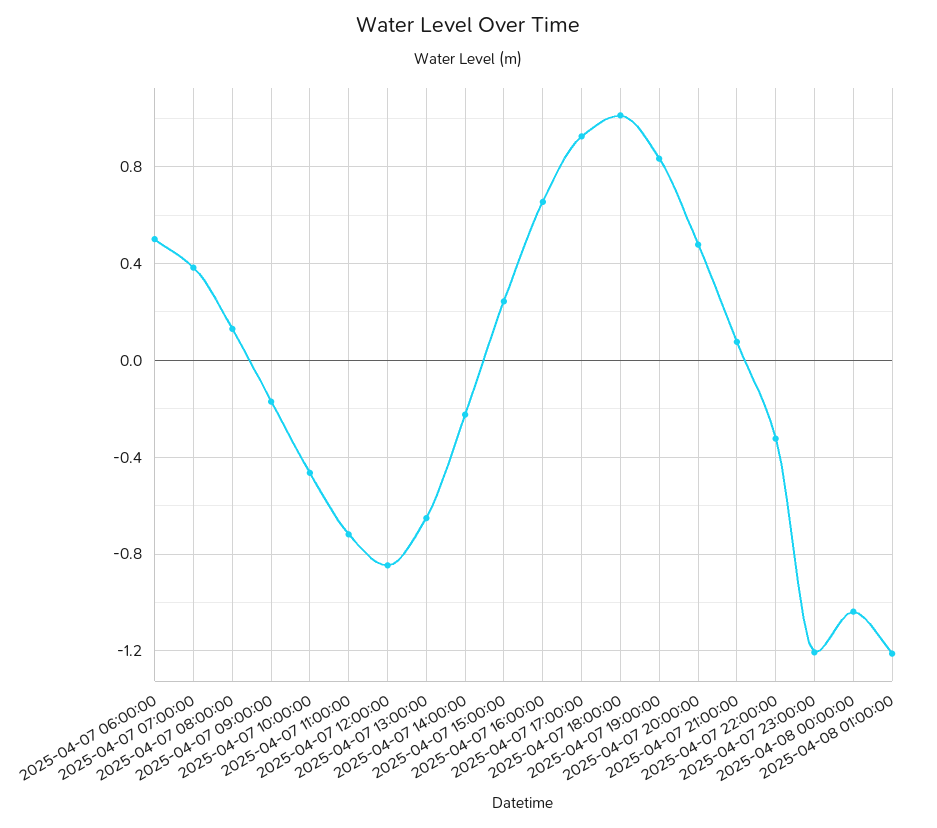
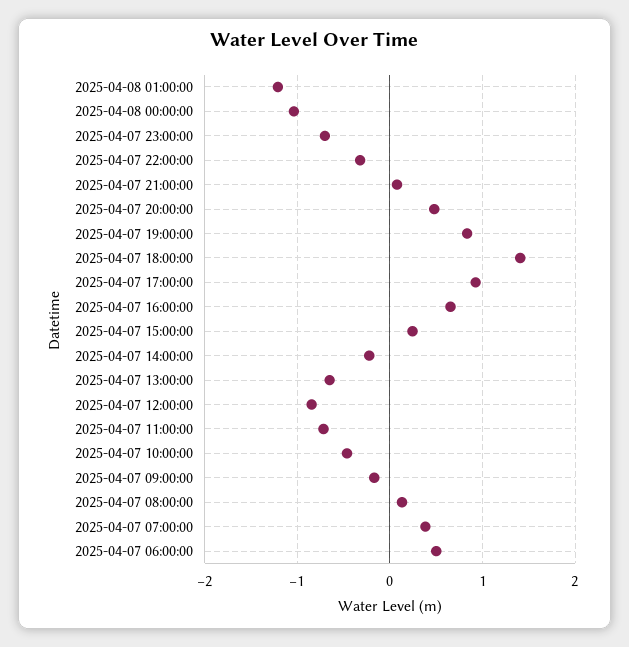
2025-04-07 18:00:00: 1 -> 1.4
2025-04-07 23:00:00: -1.2 -> -0.7

